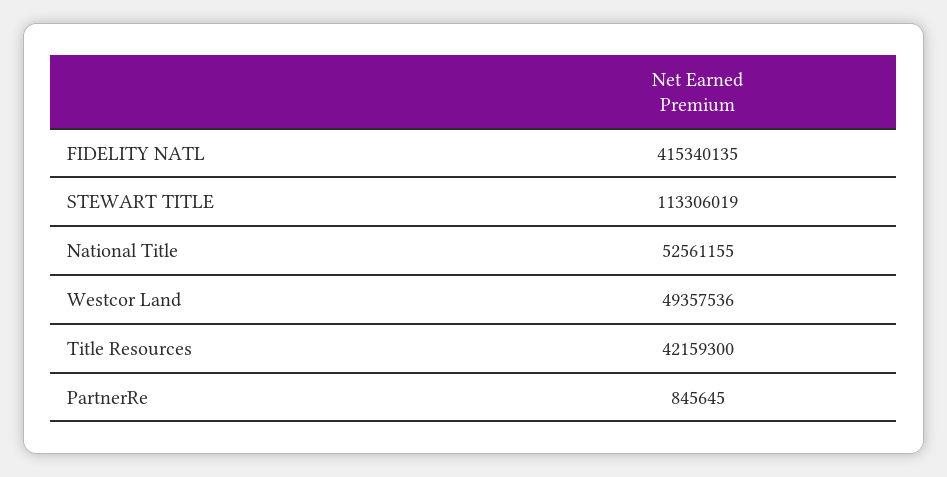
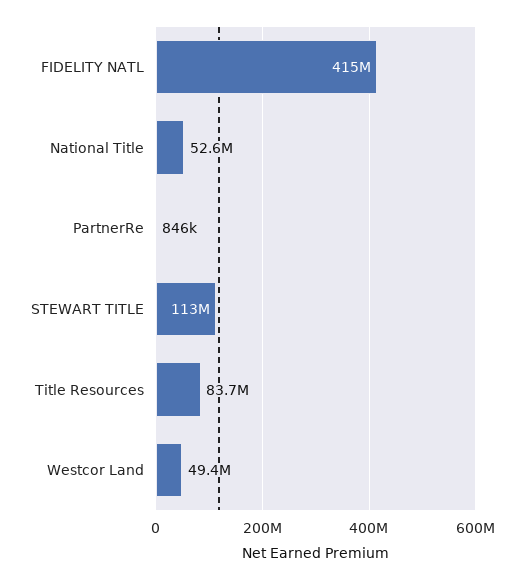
Title Resources: 42159300 -> 83700000

